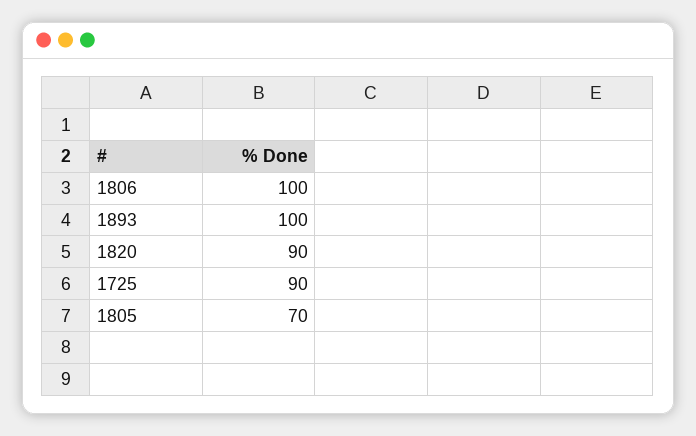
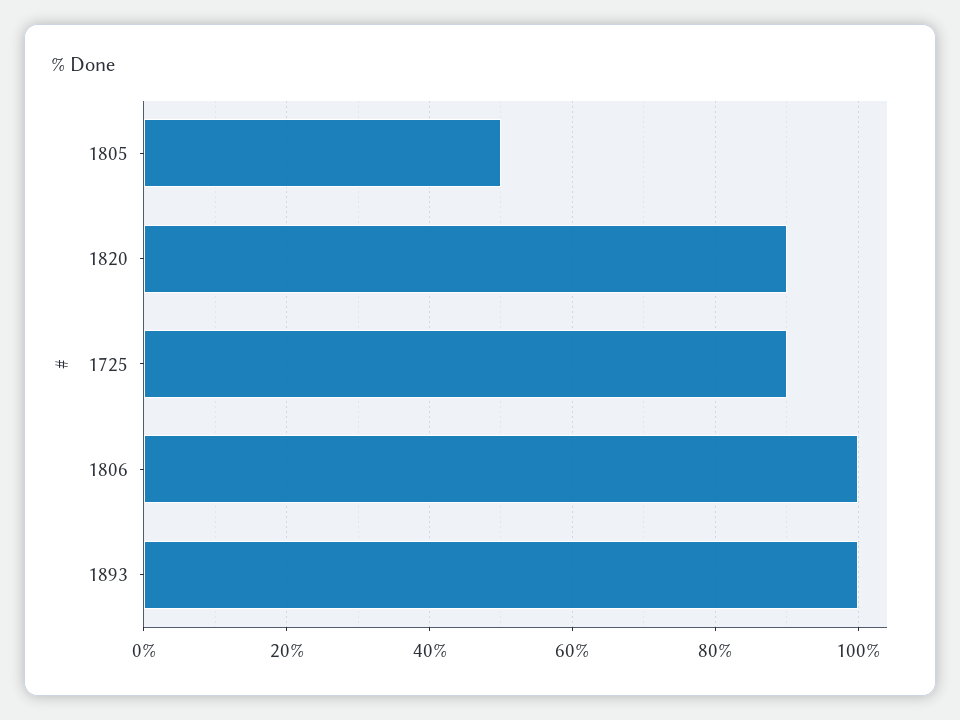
1805: 70 -> 50

